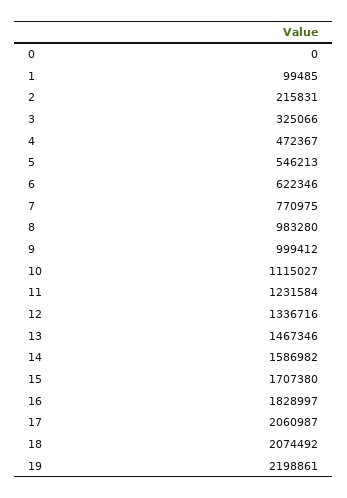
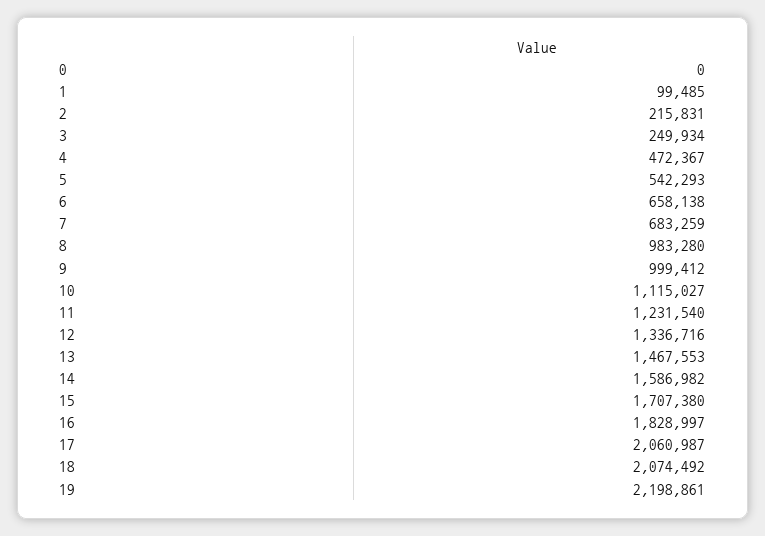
3: 325066 -> 249934
5: 546213 -> 542293
6: 622346 -> 658138
7: 770975 -> 683259
11: 1231584 -> 1231540
13: 1467346 -> 1467553

